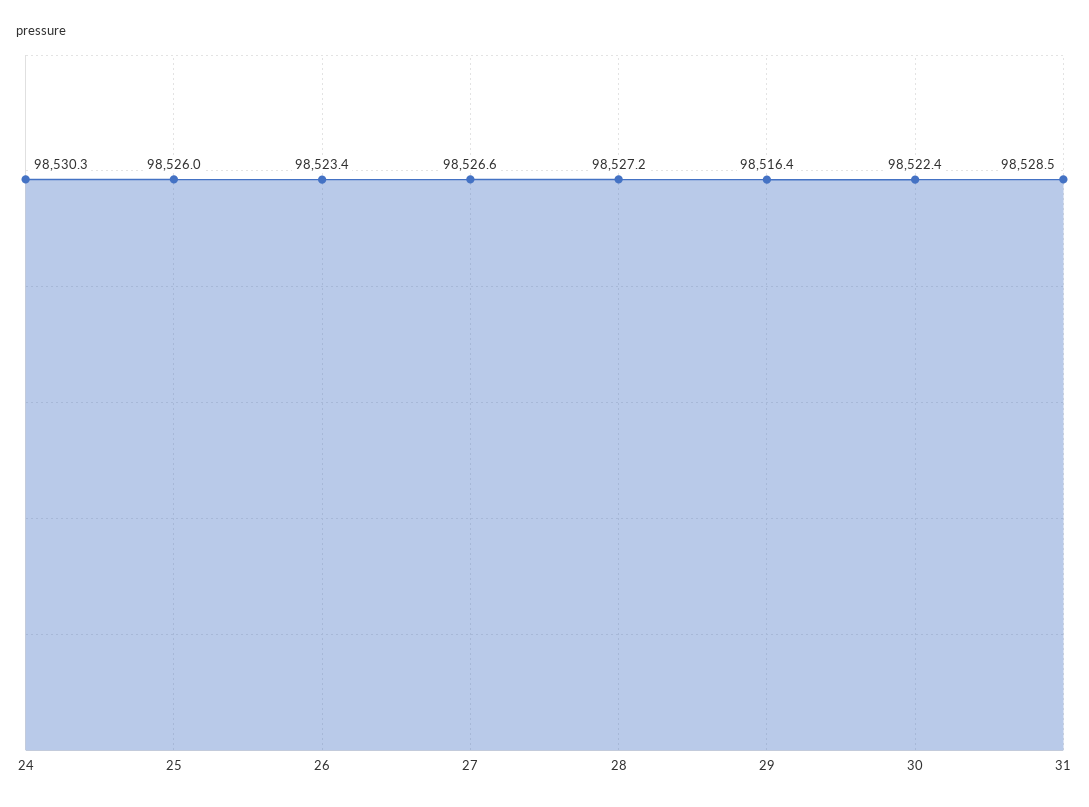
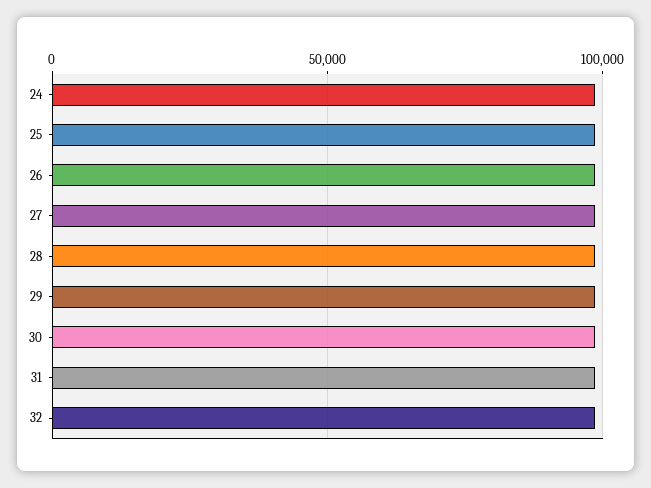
32: none -> 100000

